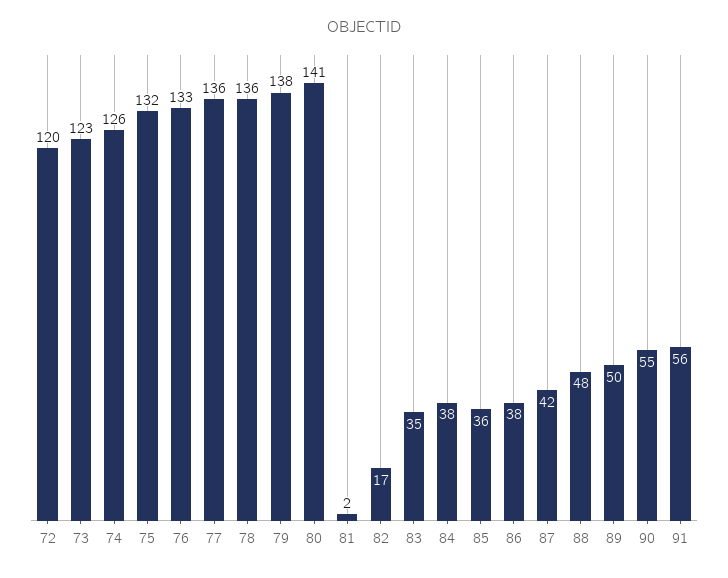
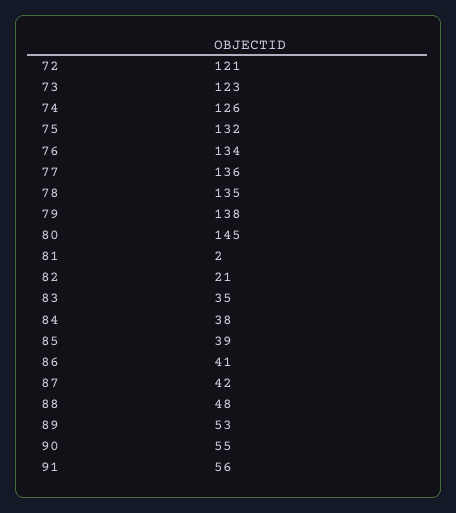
72: 120 -> 121
76: 133 -> 134
78: 136 -> 135
80: 141 -> 145
82: 17 -> 21
85: 36 -> 39
86: 38 -> 41
89: 50 -> 53

